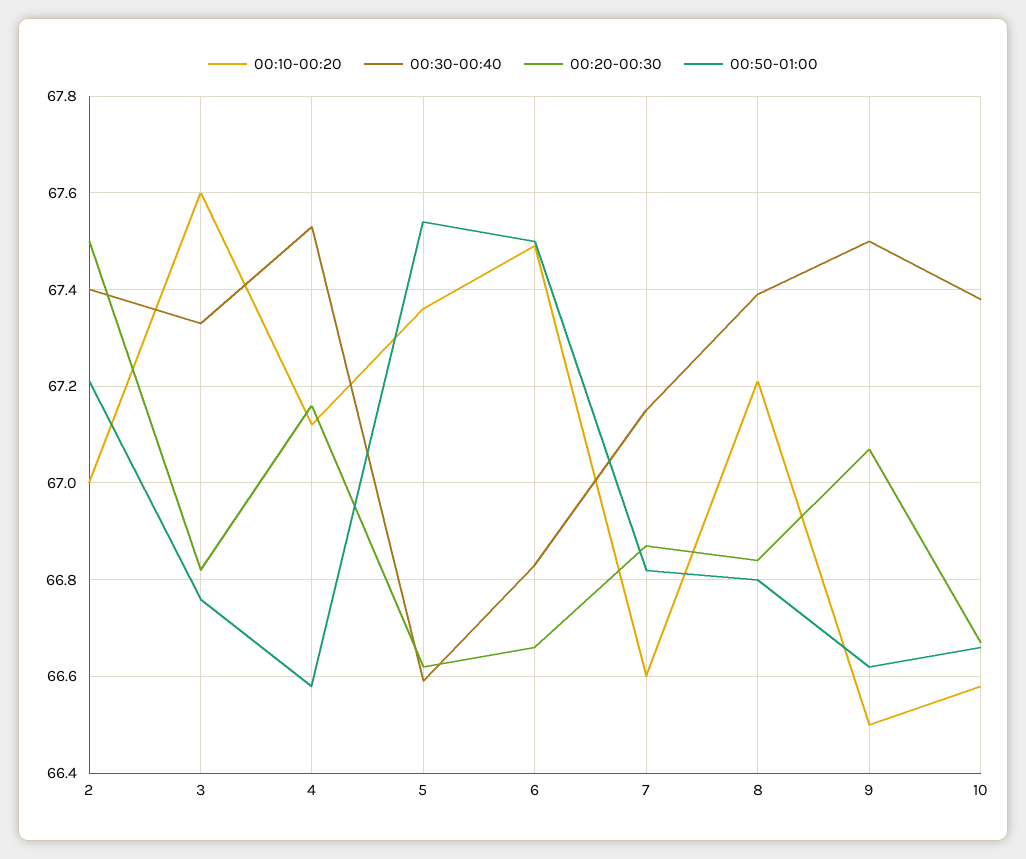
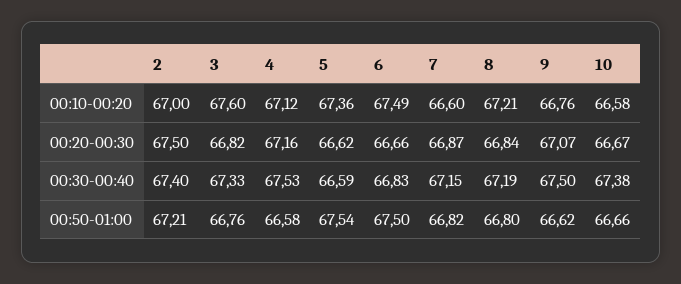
00:30-00:40, 8: 67.4 -> 67.19
00:10-00:20, 9: 66.5 -> 66.76

